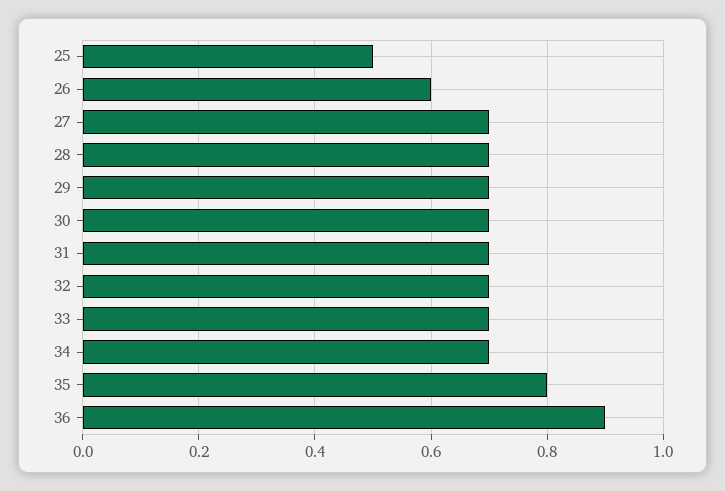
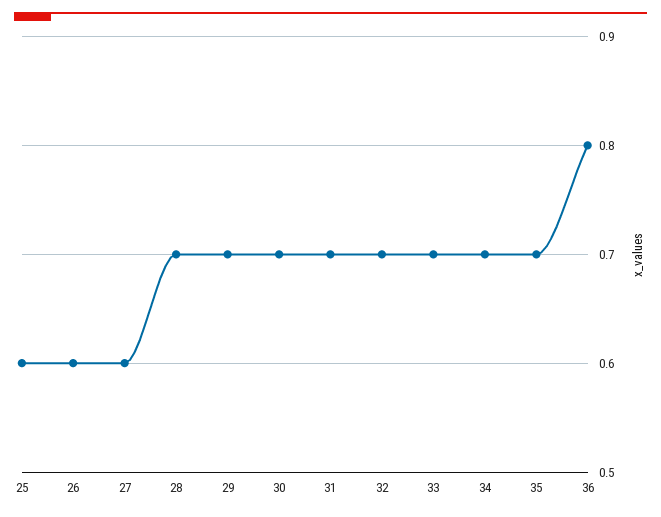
25: 0.5 -> 0.6
27: 0.7 -> 0.6
35: 0.8 -> 0.7
36: 0.9 -> 0.8

